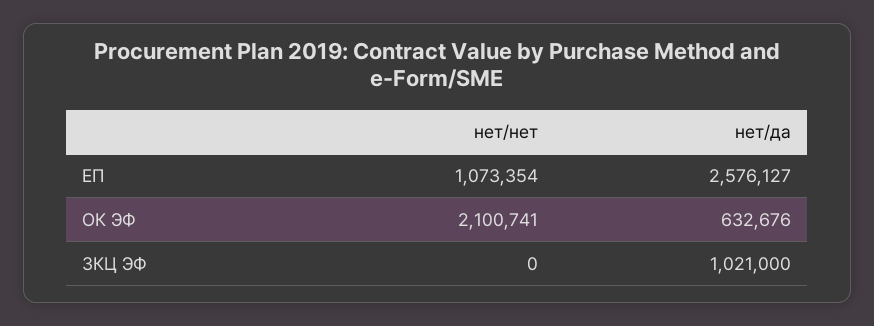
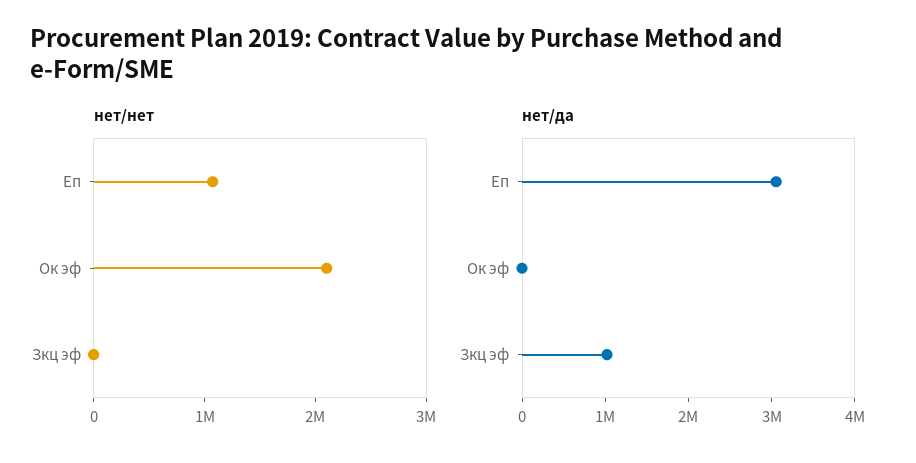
нет/да, ЕП: 2576127 -> 3000000
нет/да, ОК ЭФ: 632676 -> 0

